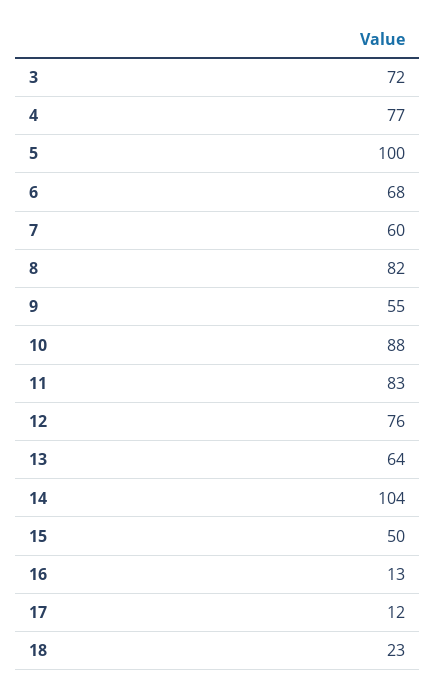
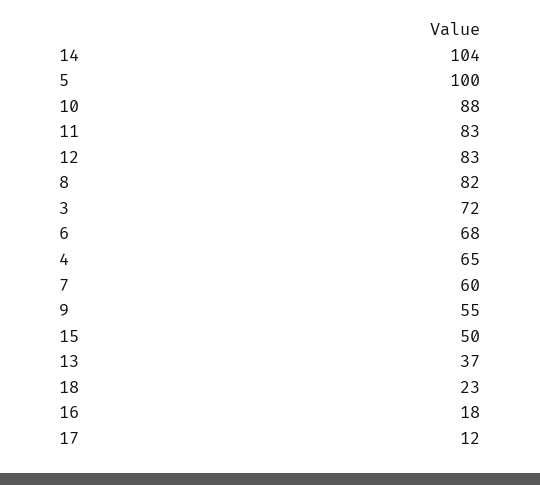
4: 77 -> 65
12: 76 -> 83
13: 64 -> 37
16: 13 -> 18

